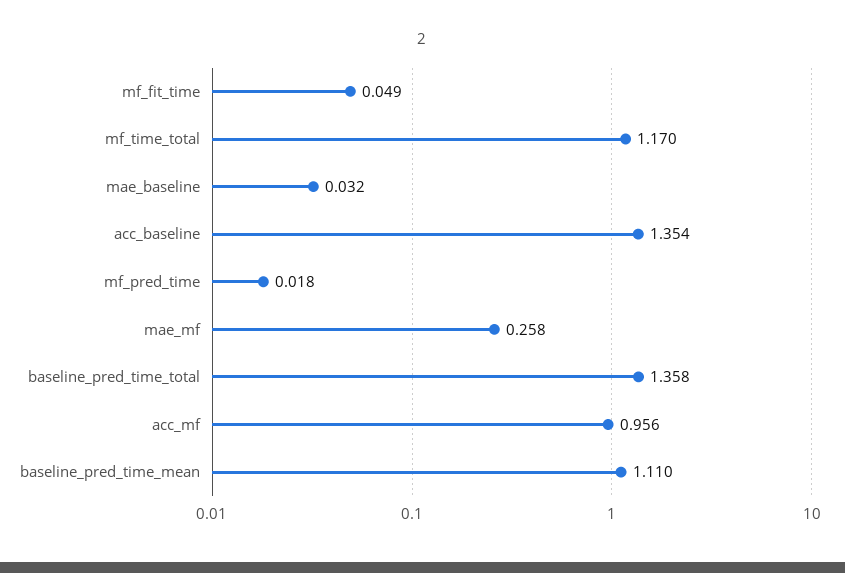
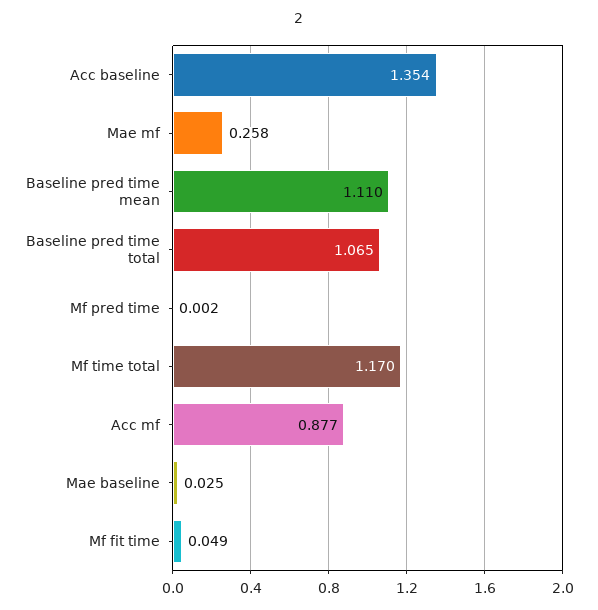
mae_baseline: 0.032 -> 0.025
mf_pred_time: 0.018 -> 0.002
baseline_pred_time_total: 1.358 -> 1.065
acc_mf: 0.956 -> 0.877

